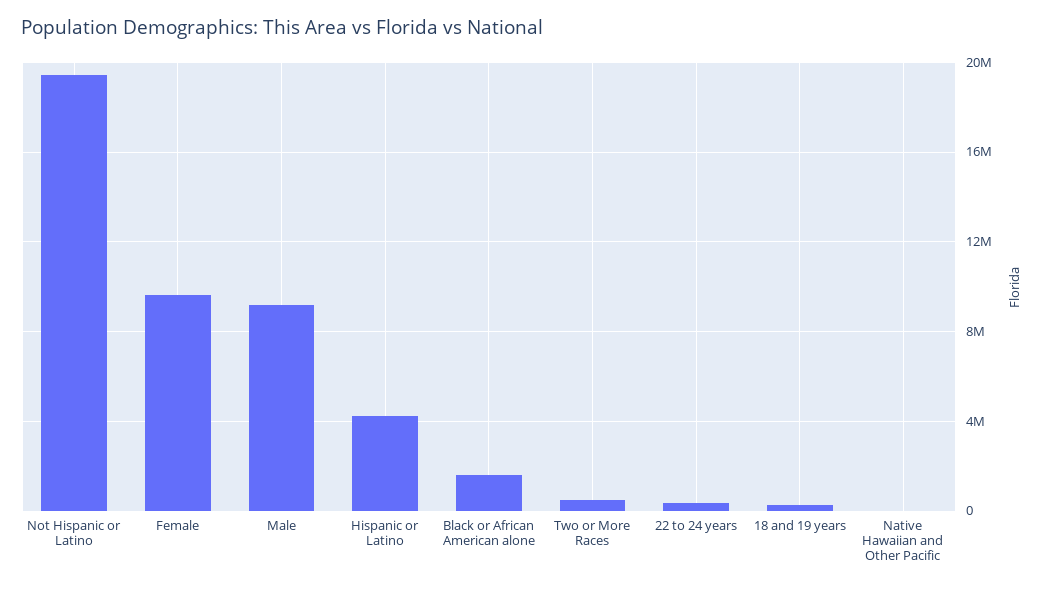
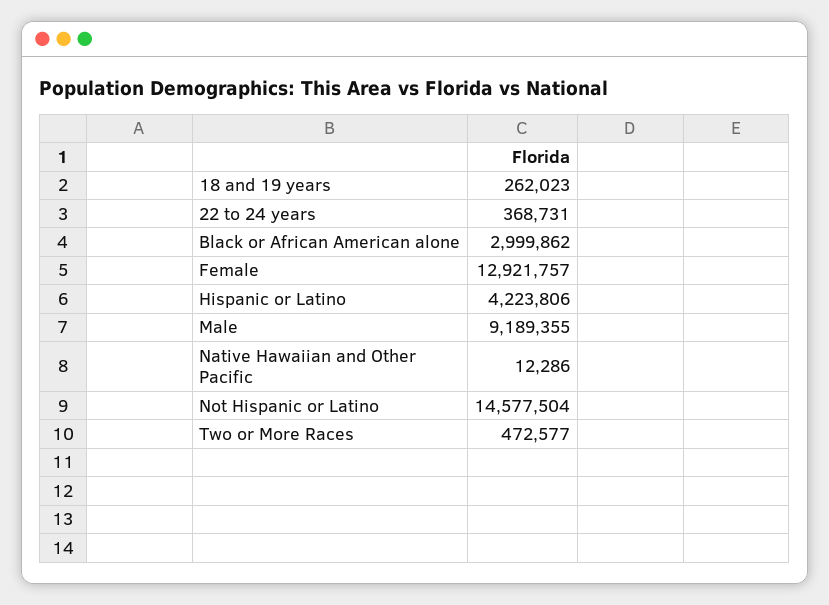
Not Hispanic or Latino: 19500000 -> 14577504
Female: 9500000 -> 12921757
Black or African American alone: 1500000 -> 2999862

